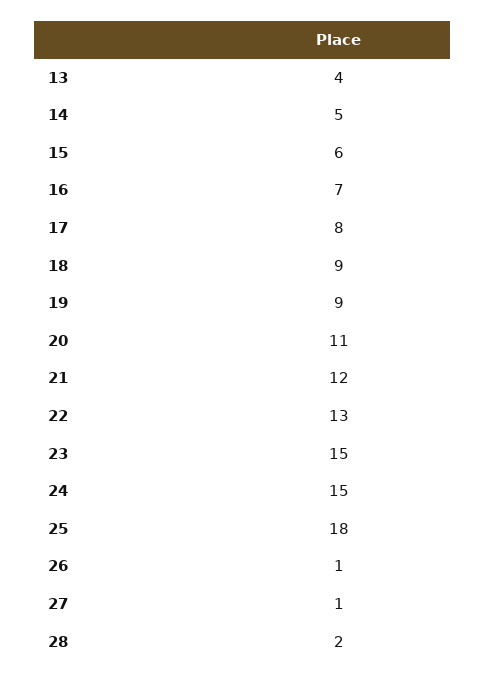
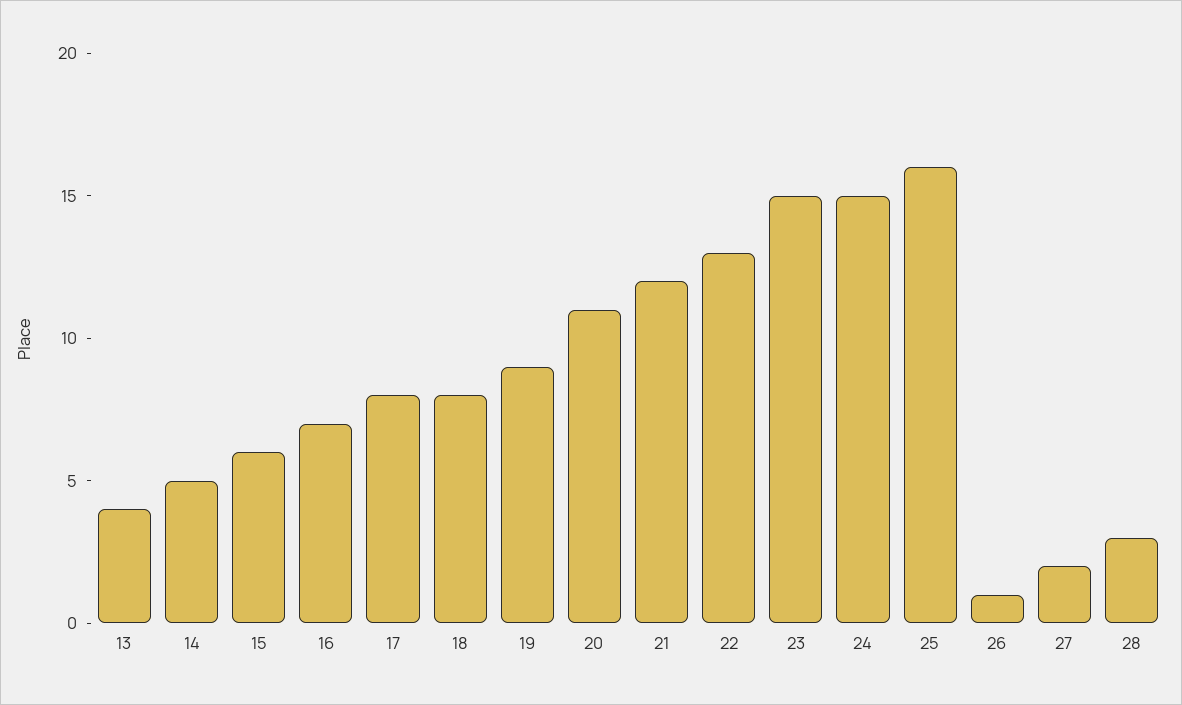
18: 9 -> 8
25: 18 -> 16
27: 1 -> 2
28: 2 -> 3

